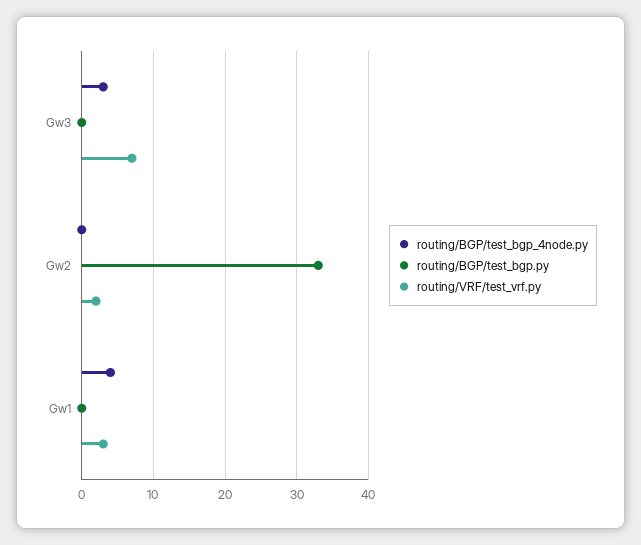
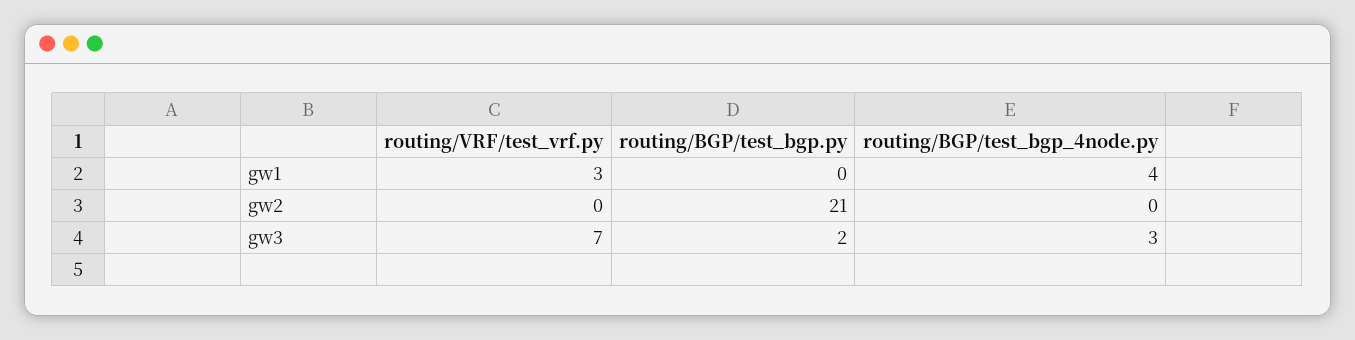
routing/BGP/test_bgp.py, Gw3: 0 -> 2
routing/BGP/test_bgp.py, Gw2: 33 -> 21
routing/VRF/test_vrf.py, Gw2: 2 -> 0

